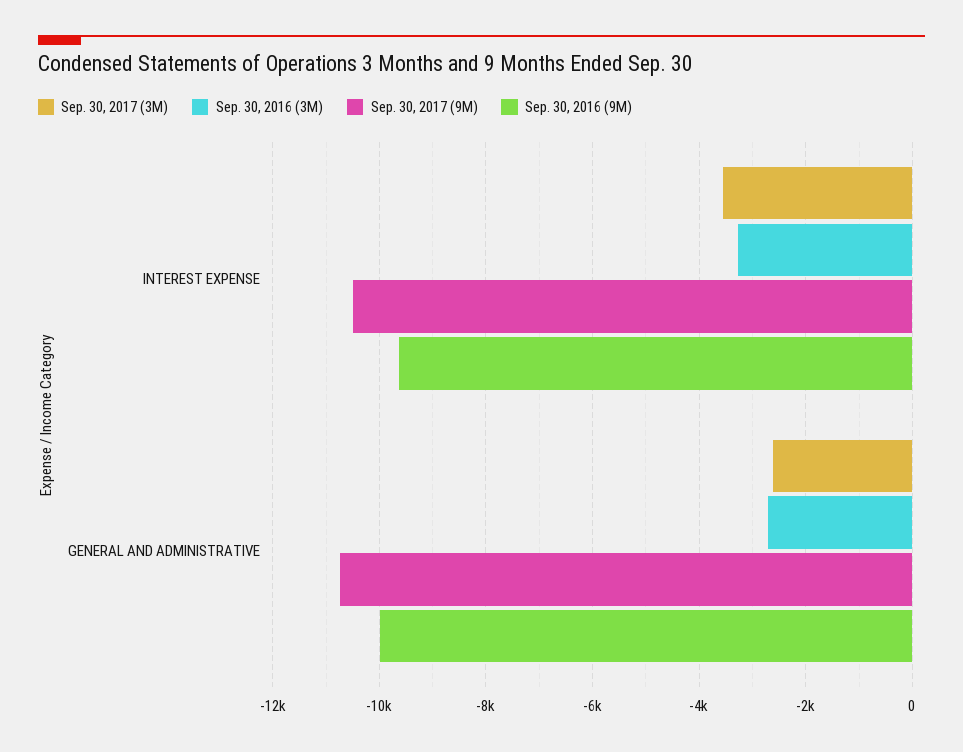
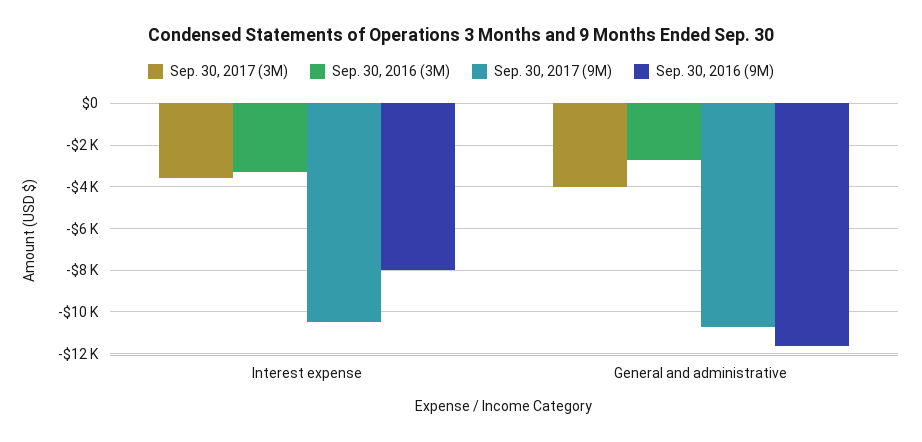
Sep. 30, 2016 (9M), INTEREST EXPENSE: -9600 -> -8000
Sep. 30, 2017 (3M), GENERAL AND ADMINISTRATIVE: -2600 -> -4000
Sep. 30, 2016 (9M), GENERAL AND ADMINISTRATIVE: -10000 -> -11500

